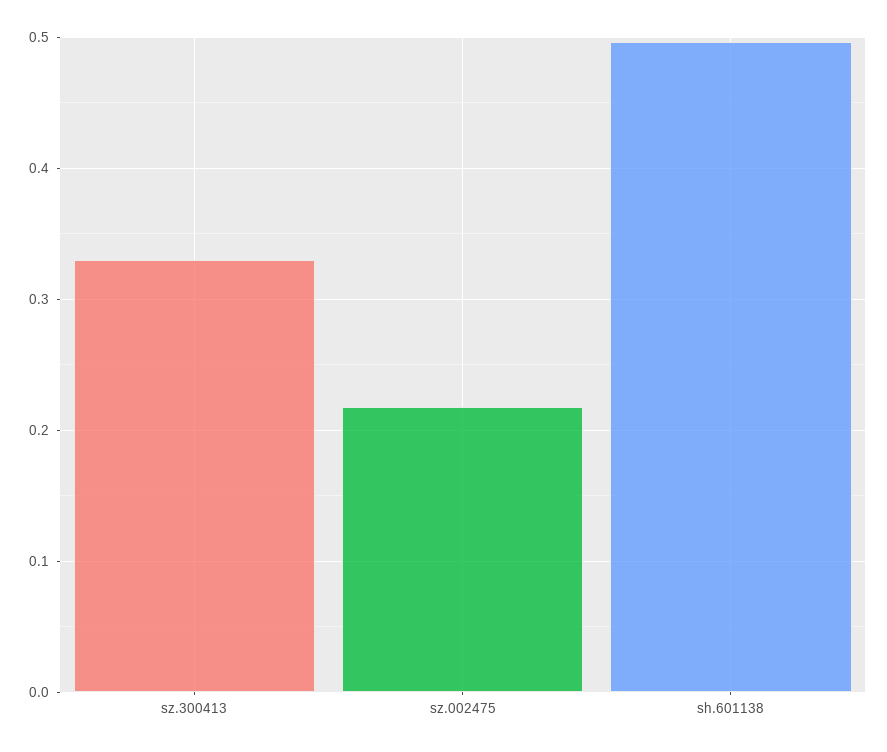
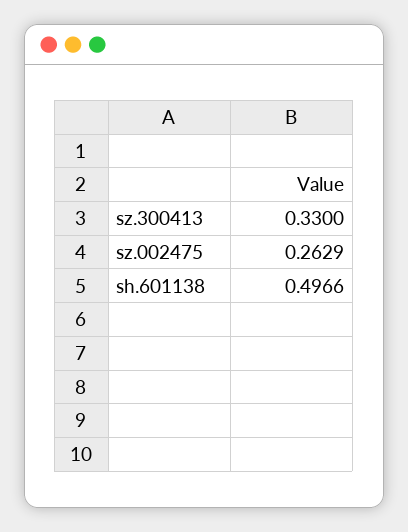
sz.002475: 0.22 -> 0.2629

